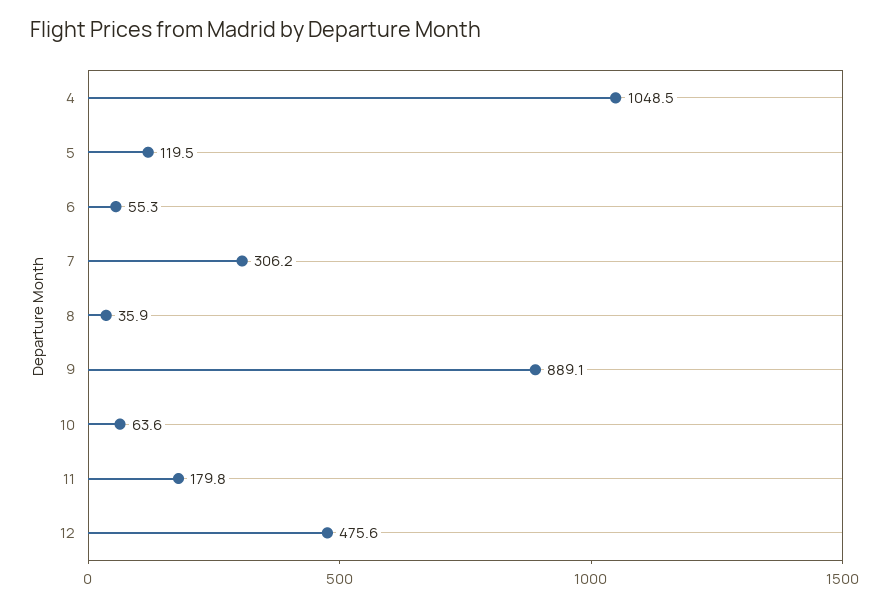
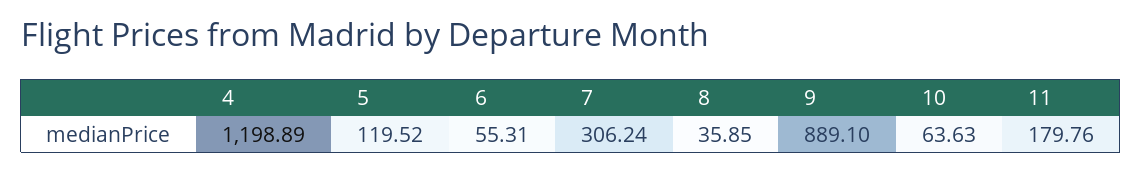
4: 1048.5 -> 1198.89
12: 475.6 -> none

